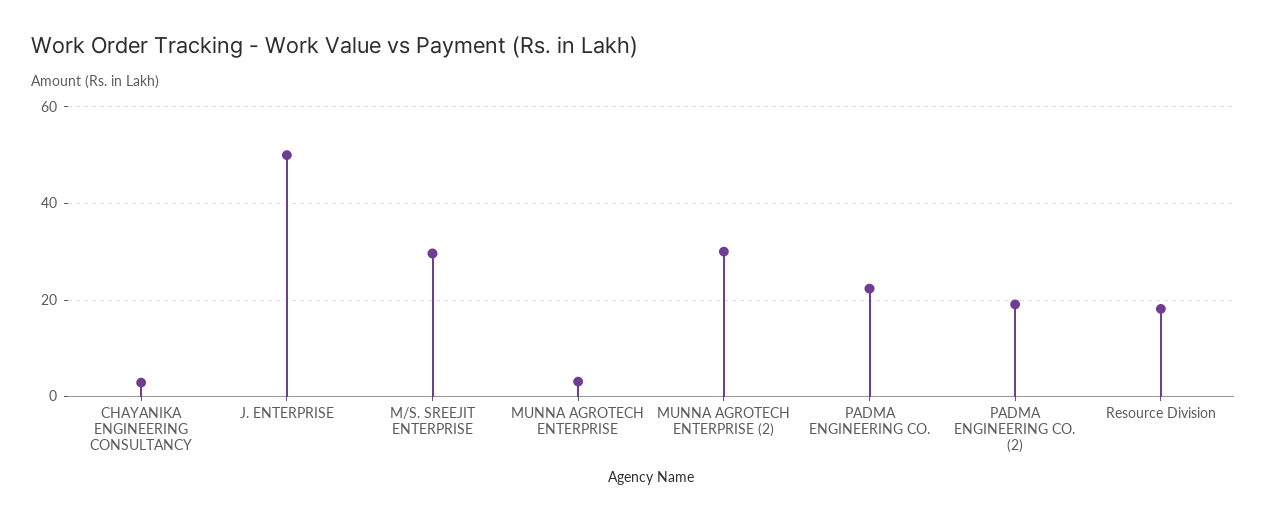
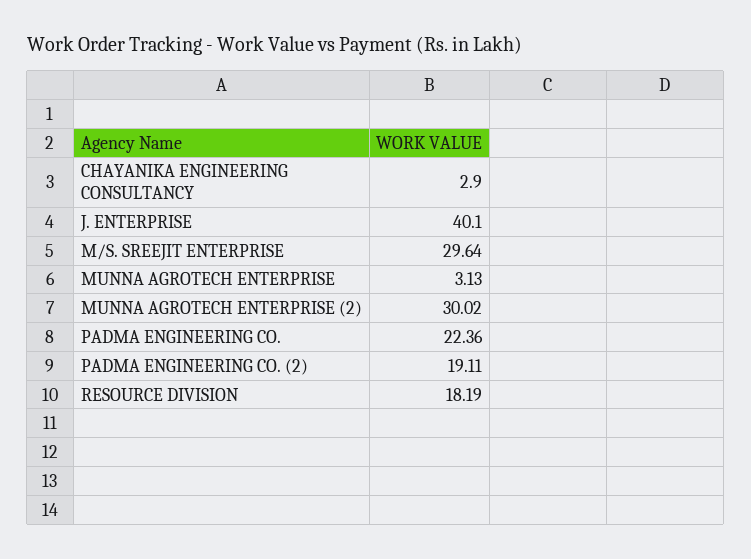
J. ENTERPRISE: 50 -> 40.1

